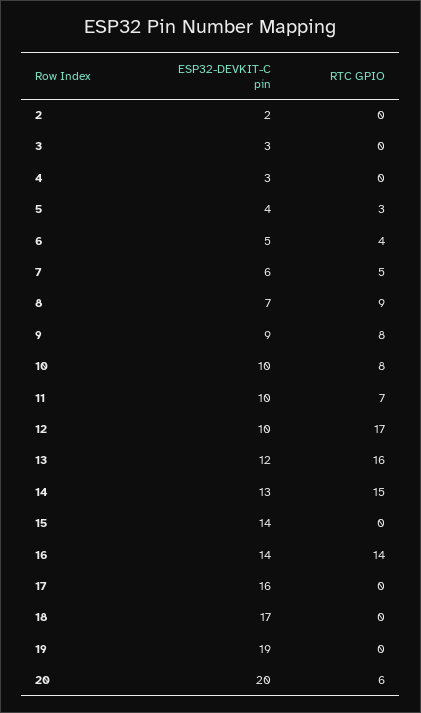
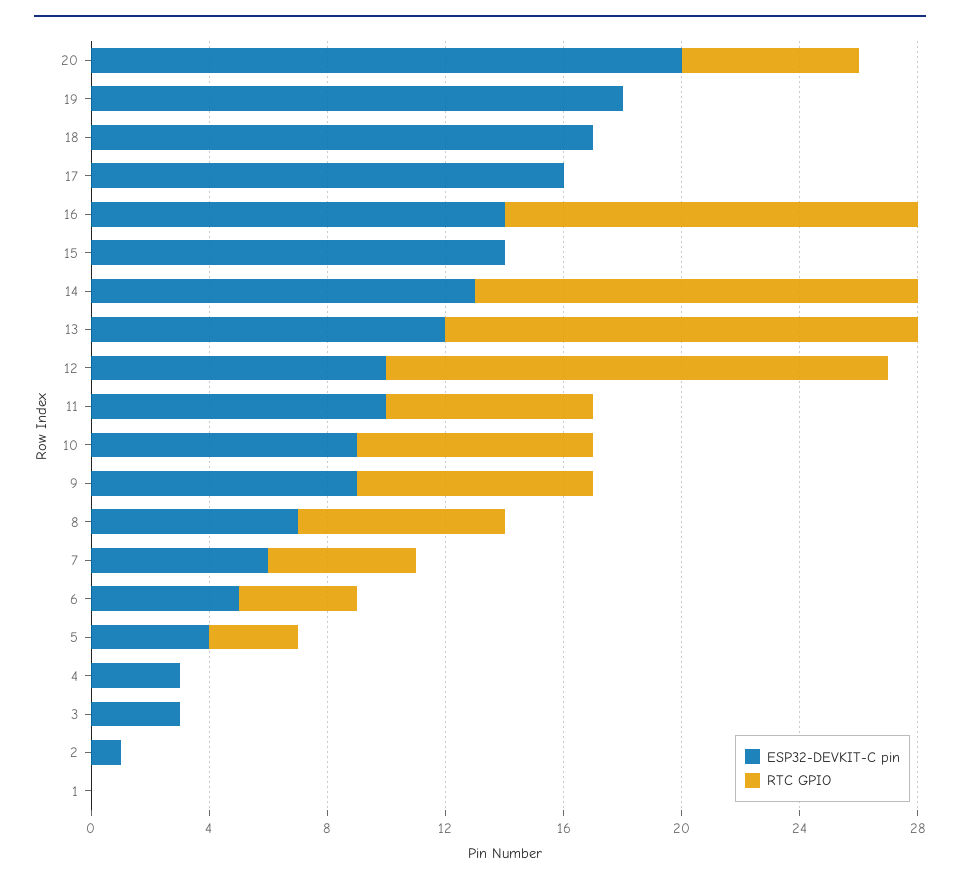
ESP32-DEVKIT-C pin, 2: 2 -> 1
RTC GPIO, 8: 9 -> 7
ESP32-DEVKIT-C pin, 10: 10 -> 9
ESP32-DEVKIT-C pin, 19: 19 -> 18
ESP32-DEVKIT-C pin, 1: none -> 0
RTC GPIO, 1: none -> 0

